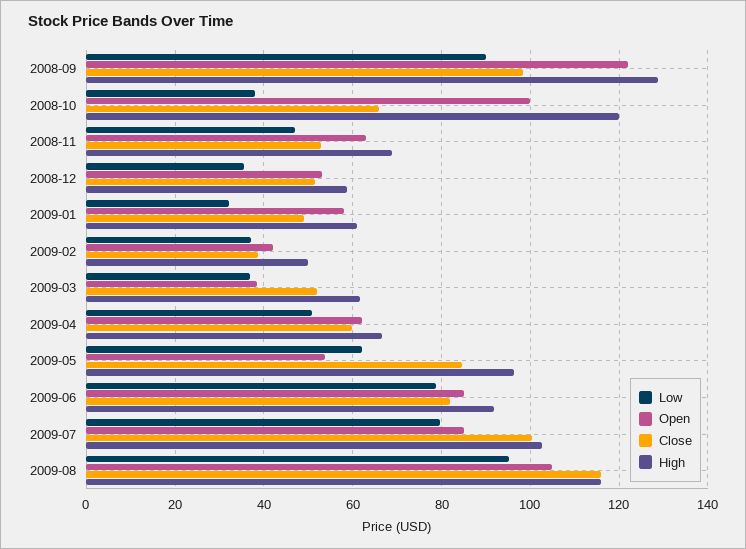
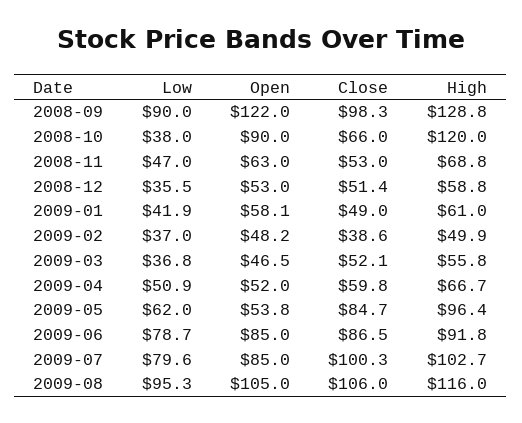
Open, 2008-10: 100 -> 90
Low, 2009-01: 32 -> 41.9
Open, 2009-02: 42 -> 48.2
Open, 2009-03: 38 -> 46.5
High, 2009-03: 62 -> 55.8
Open, 2009-04: 62 -> 52
Close, 2009-06: 82 -> 86.5
Close, 2009-08: 116 -> 106

